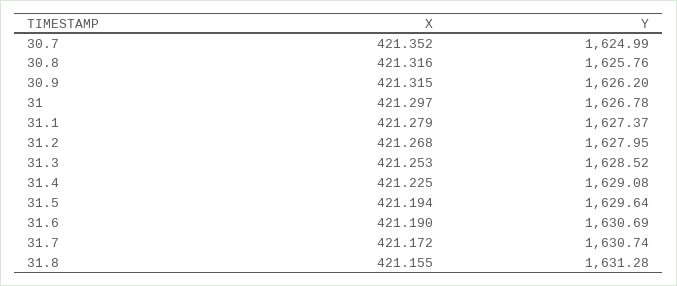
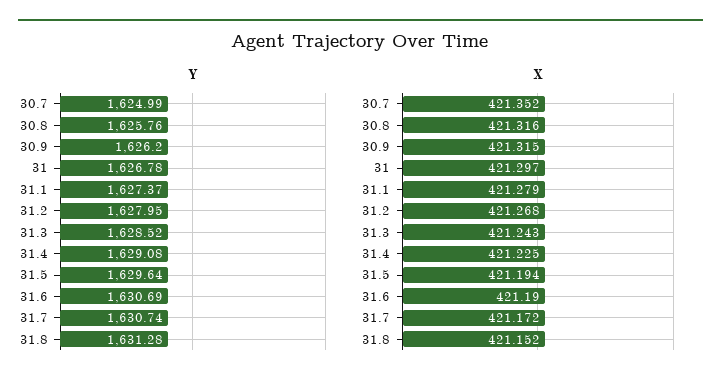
X, 31.3: 421.253 -> 421.243
X, 31.8: 421.155 -> 421.152

